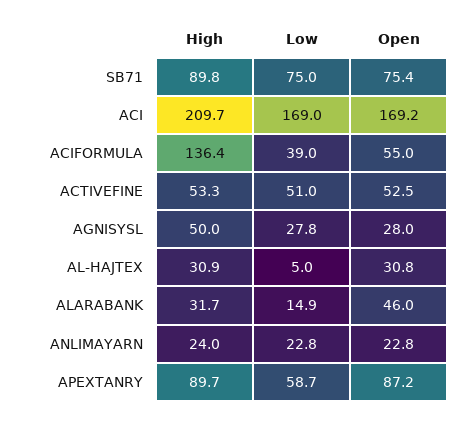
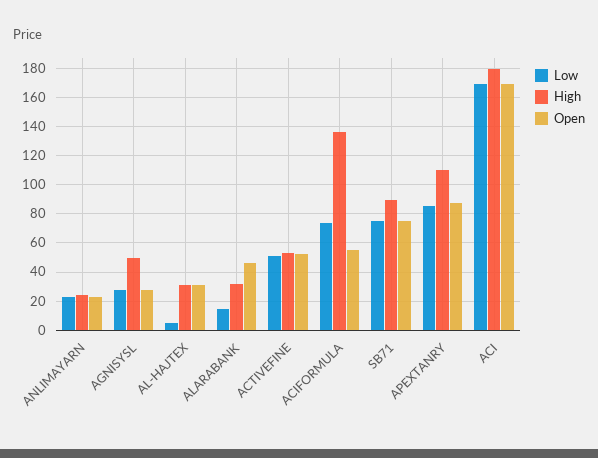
High, ACI: 209.7 -> 180
Low, ACIFORMULA: 39 -> 75
High, APEXTANRY: 89.7 -> 110
Low, APEXTANRY: 58.7 -> 85

